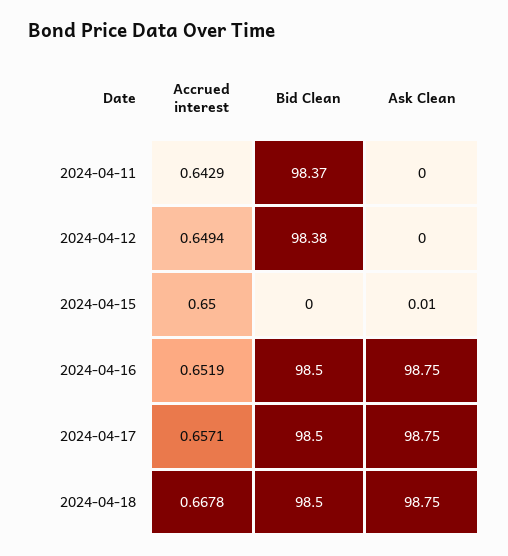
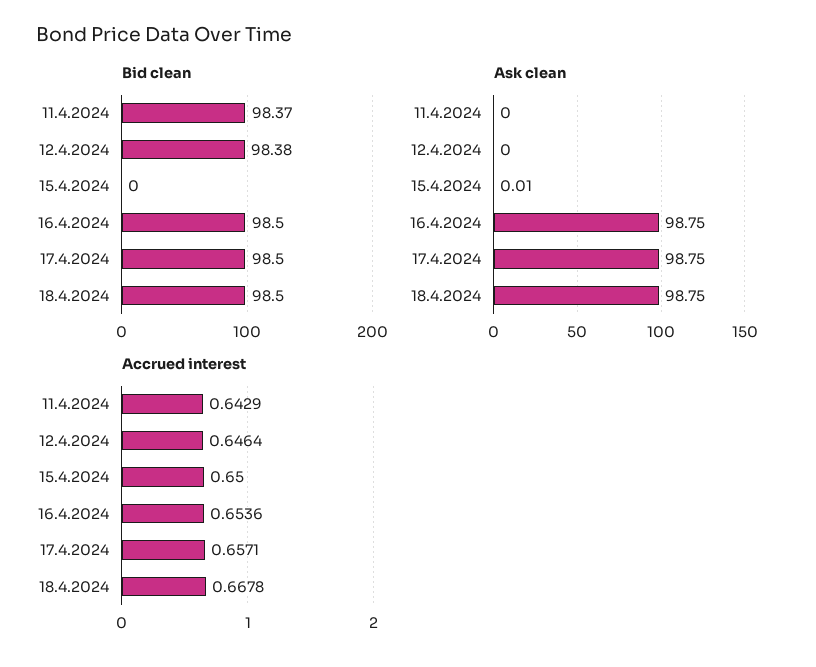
Accrued interest, 2024-04-12: 0.6494 -> 0.6464
Accrued interest, 2024-04-16: 0.6519 -> 0.6536

